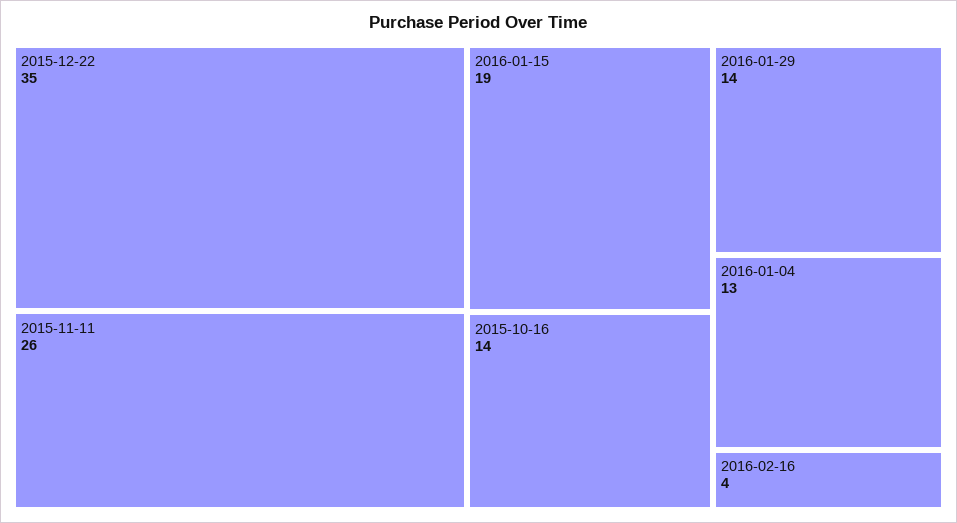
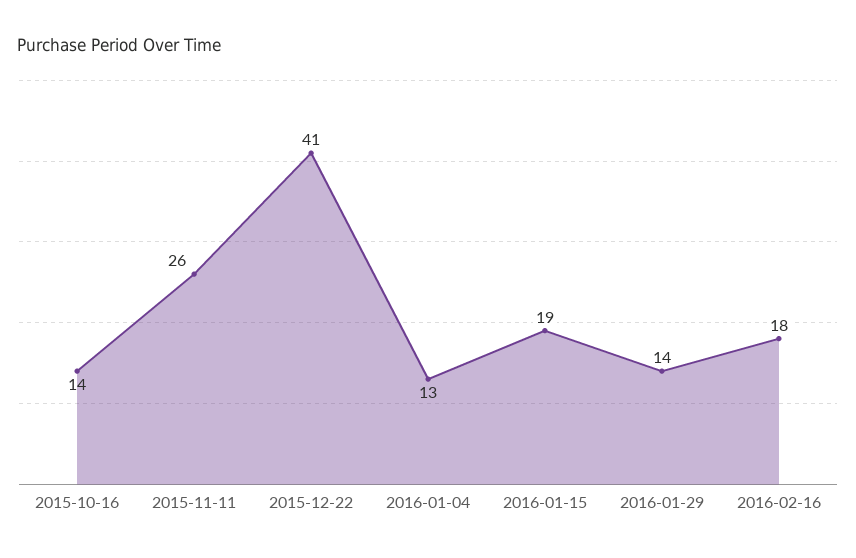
2015-12-22: 35 -> 41
2016-02-16: 4 -> 18

